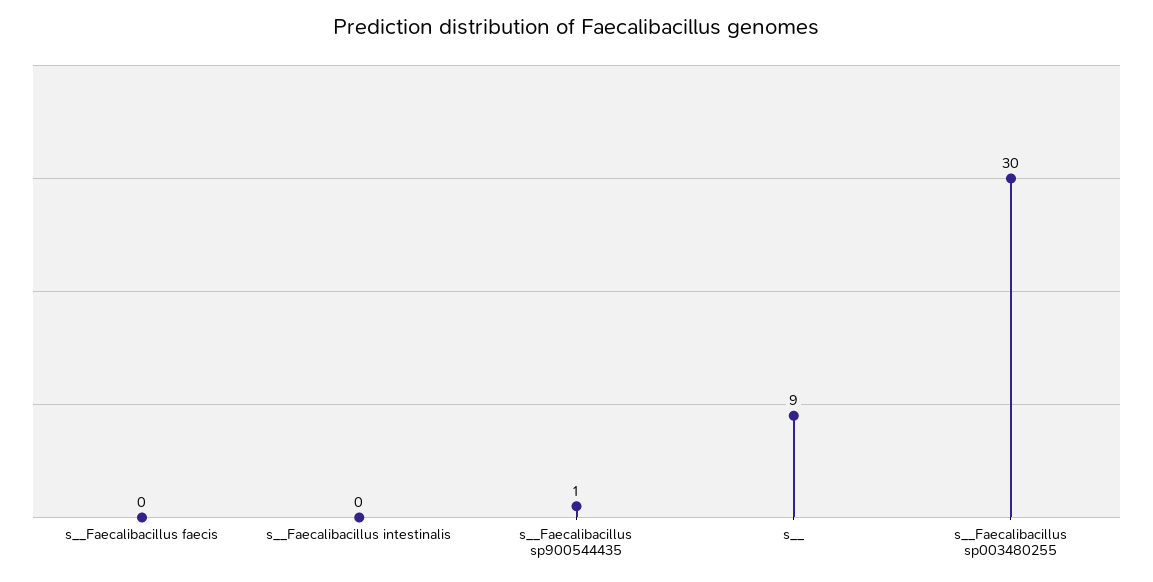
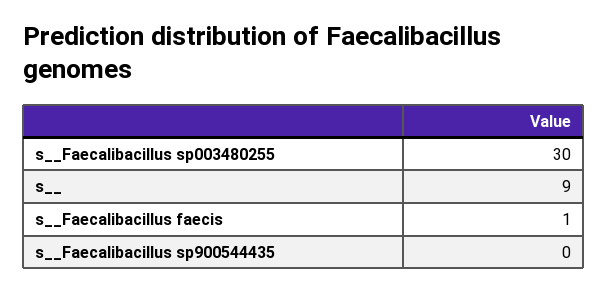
s__Faecalibacillus faecis: 0 -> 1
s__Faecalibacillus intestinalis: 0 -> none
s__Faecalibacillus sp900544435: 1 -> 0

